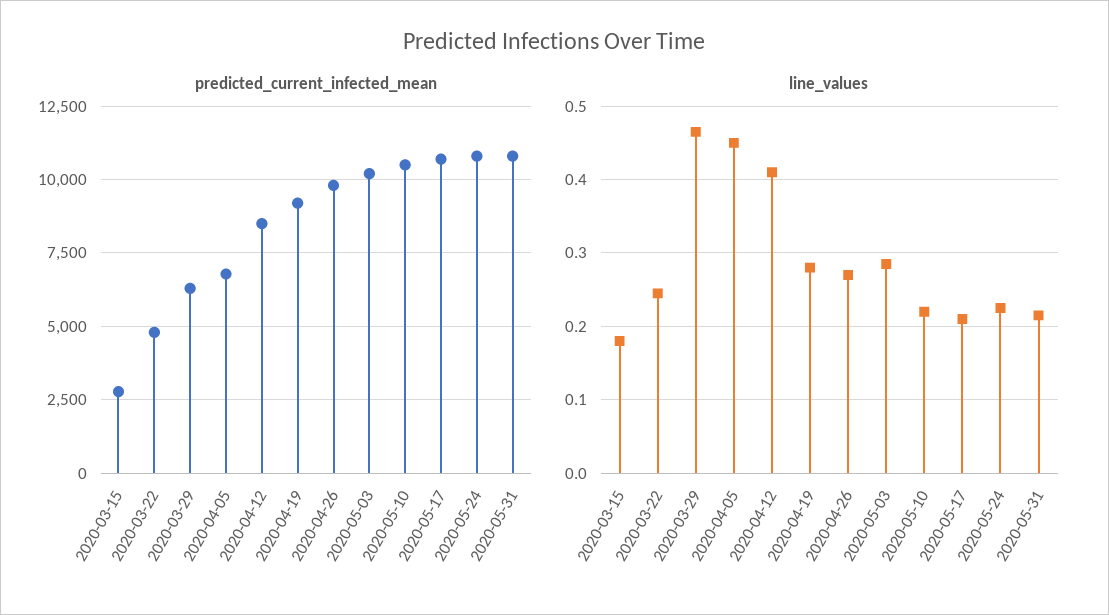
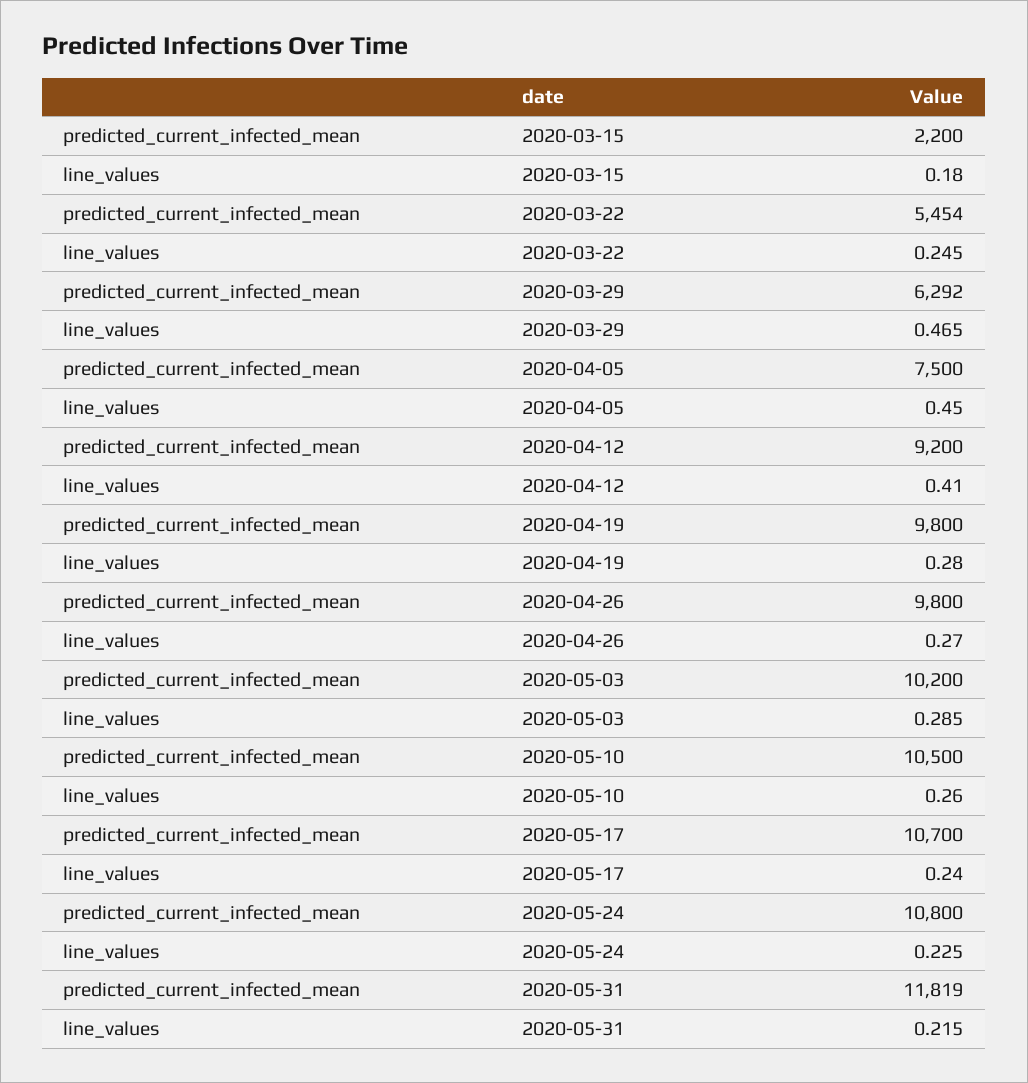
predicted_current_infected_mean, 2020-03-15: 2750 -> 2200
predicted_current_infected_mean, 2020-03-22: 4750 -> 5454
predicted_current_infected_mean, 2020-04-05: 6750 -> 7500
predicted_current_infected_mean, 2020-04-12: 8500 -> 9200
predicted_current_infected_mean, 2020-04-19: 9250 -> 9800
predicted_current_infected_mean, 2020-05-31: 10750 -> 11819
line_values, 2020-05-10: 0.22 -> 0.26
line_values, 2020-05-17: 0.21 -> 0.24

